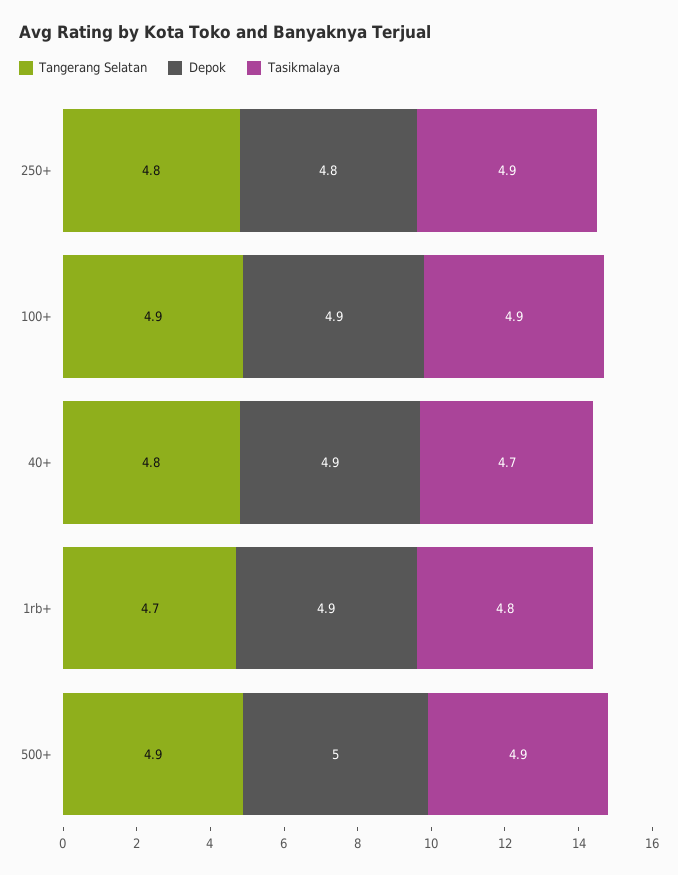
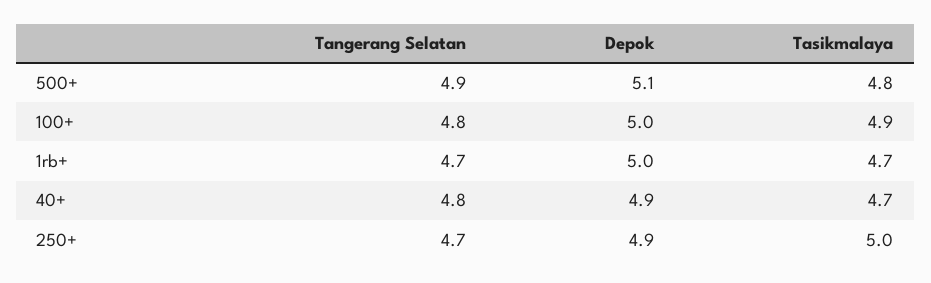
Tangerang Selatan, 250+: 4.8 -> 4.7
Depok, 250+: 4.8 -> 4.9
Tasikmalaya, 250+: 4.9 -> 5
Tangerang Selatan, 100+: 4.9 -> 4.8
Depok, 100+: 4.9 -> 5
Depok, 1rb+: 4.9 -> 5
Tasikmalaya, 1rb+: 4.8 -> 4.7
Depok, 500+: 5 -> 5.1
Tasikmalaya, 500+: 4.9 -> 4.8

